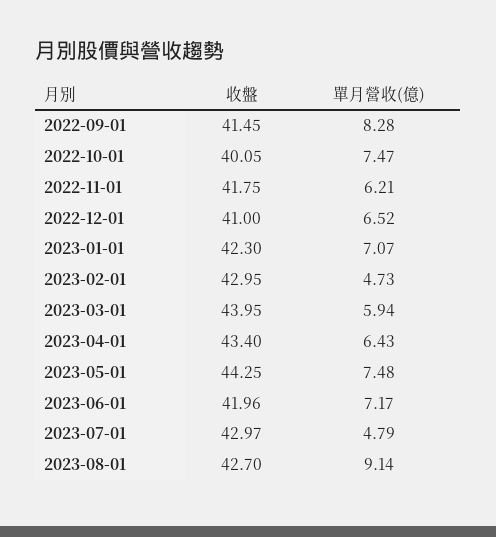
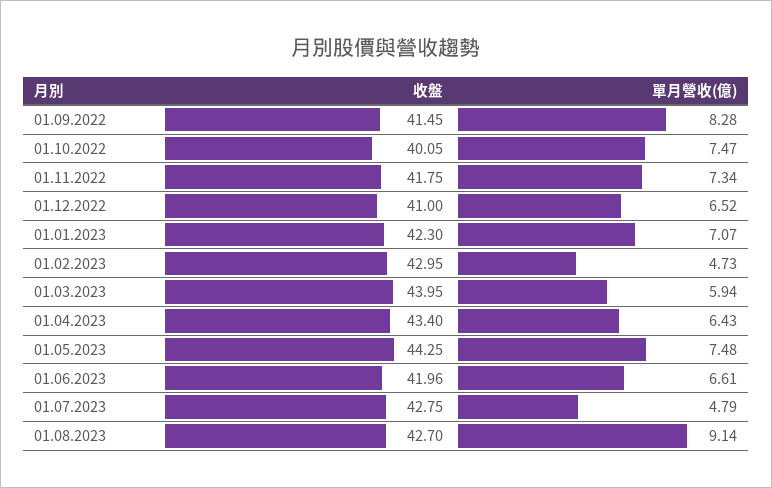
單月營收(億), 2022-11-01: 6.21 -> 7.34
單月營收(億), 2023-06-01: 7.17 -> 6.61
收盤, 2023-07-01: 42.97 -> 42.75

